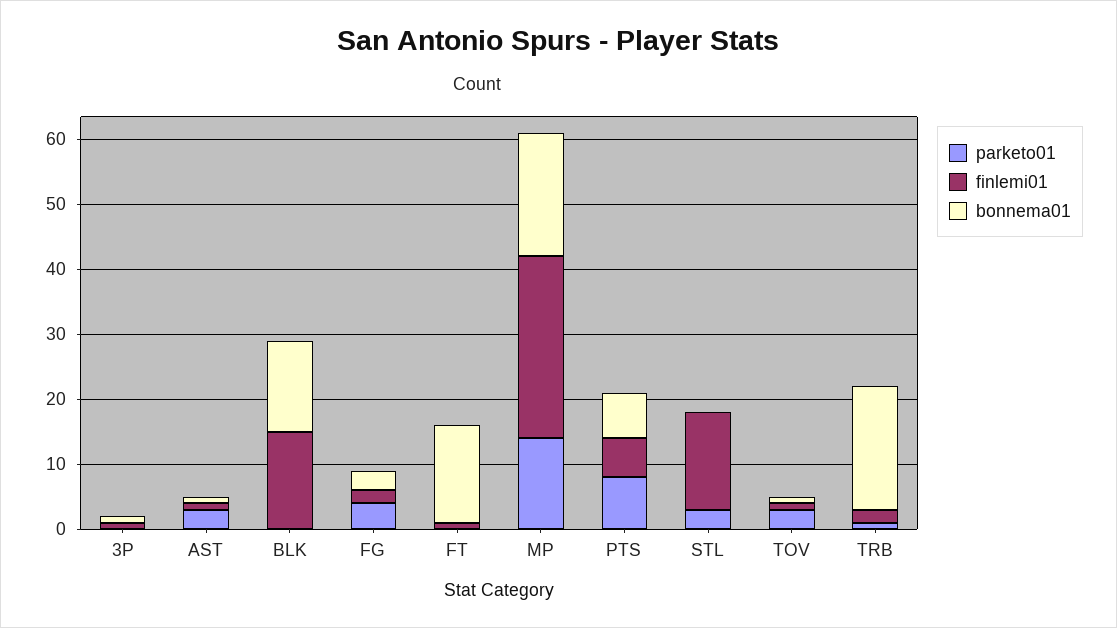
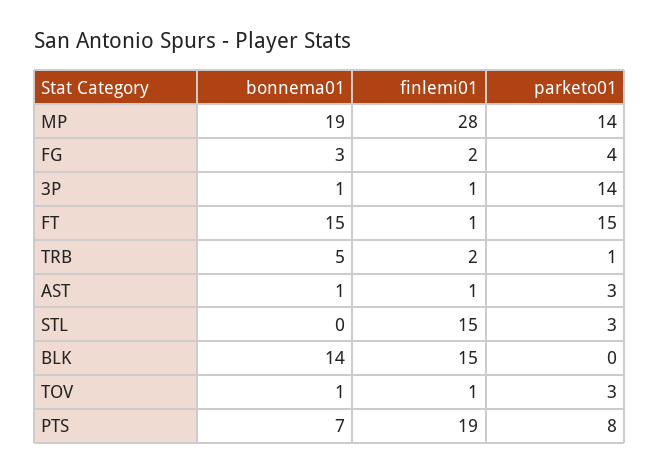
parketo01, 3P: 0 -> 14
parketo01, FT: 0 -> 15
finlemi01, PTS: 5 -> 19
bonnema01, TRB: 20 -> 5

